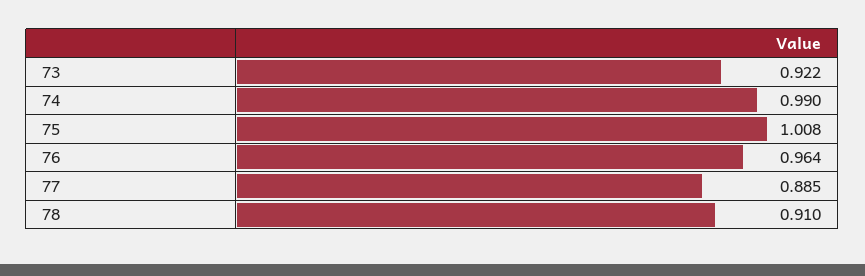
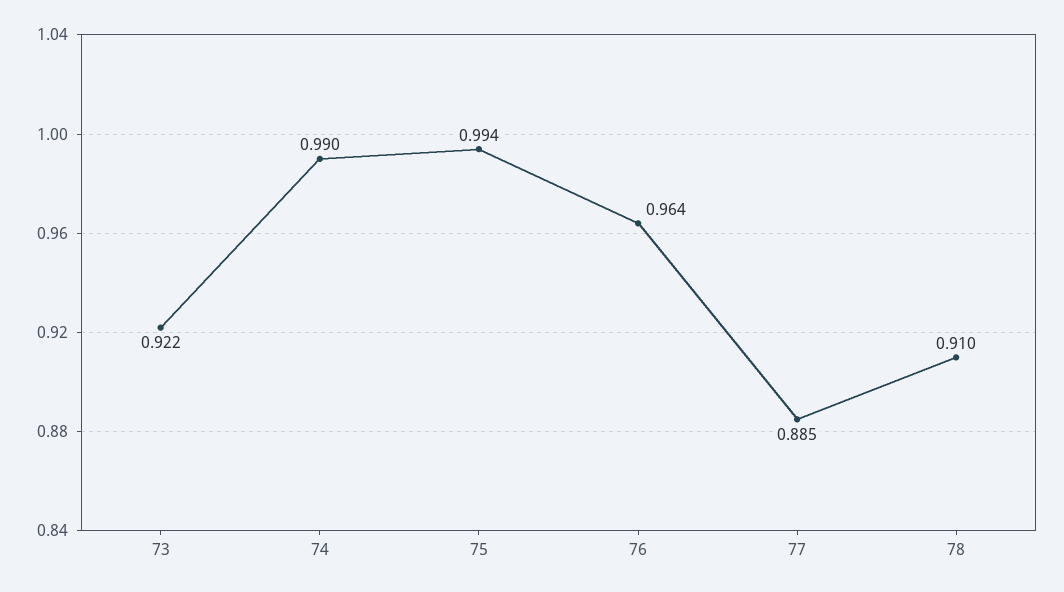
75: 1.008 -> 0.994

